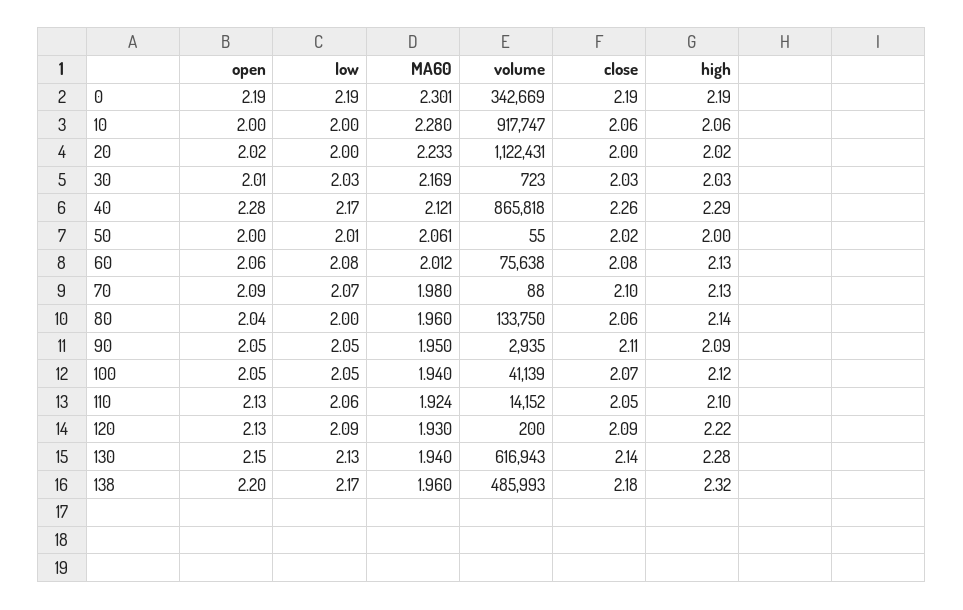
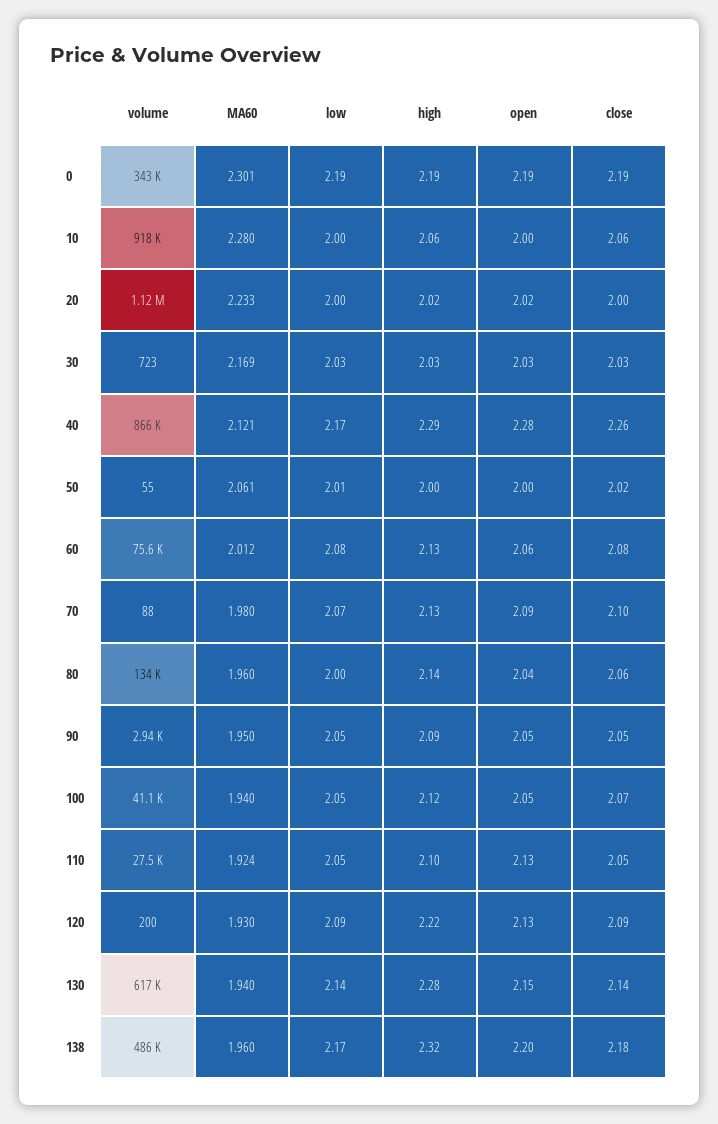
open, 30: 2.01 -> 2.03
close, 90: 2.11 -> 2.05
low, 110: 2.06 -> 2.05
volume, 110: 14152 -> 27500
low, 130: 2.13 -> 2.14

